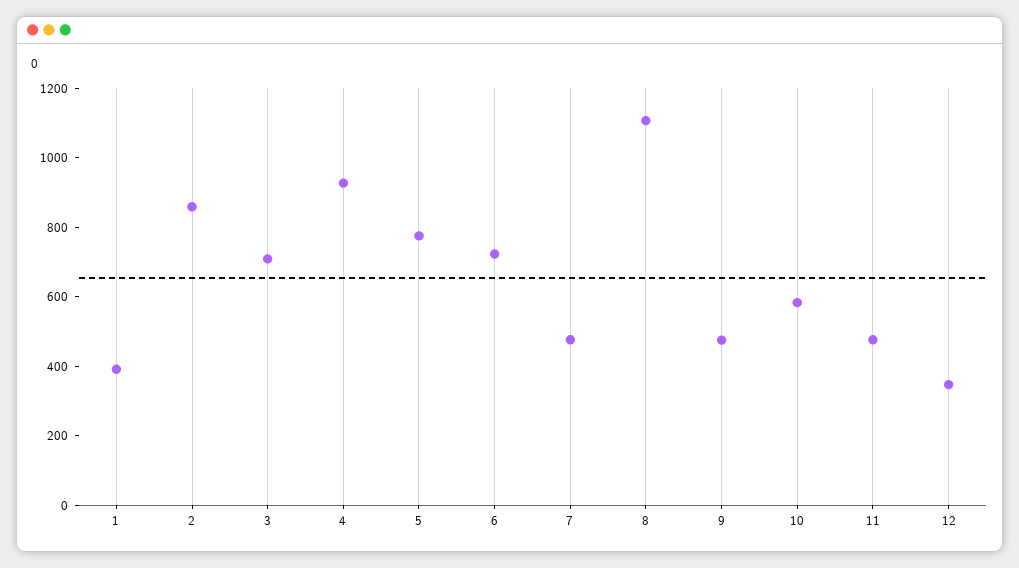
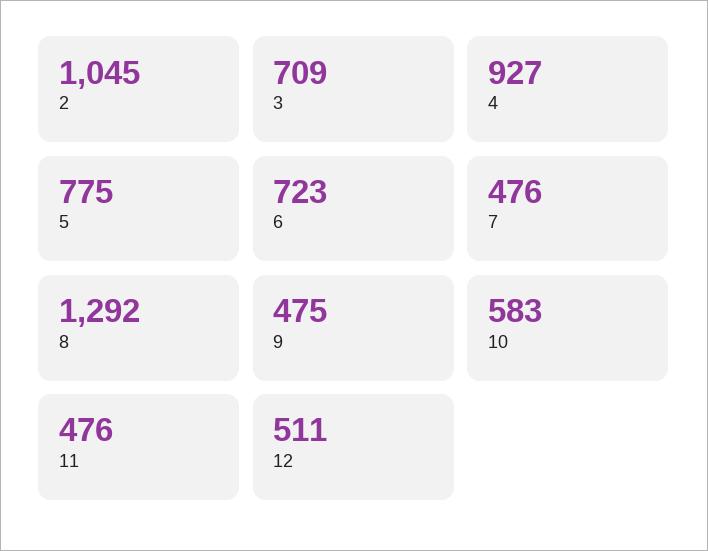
1: 400 -> none
2: 850 -> 1045
8: 1100 -> 1292
12: 350 -> 511

